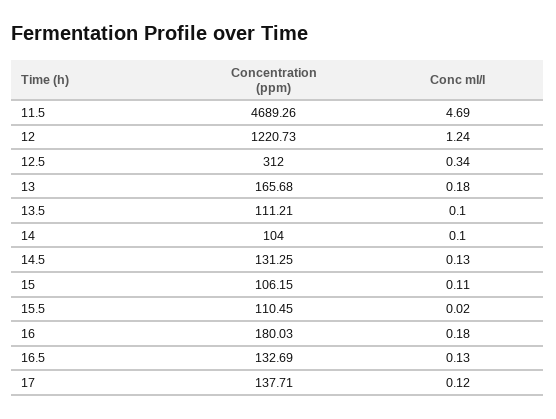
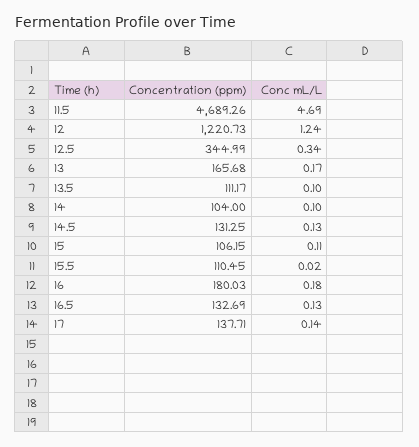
Concentration (ppm), 12.5: 312 -> 344.99
Conc ml/l, 13: 0.18 -> 0.17
Concentration (ppm), 13.5: 111.21 -> 111.17
Conc ml/l, 17: 0.12 -> 0.14

